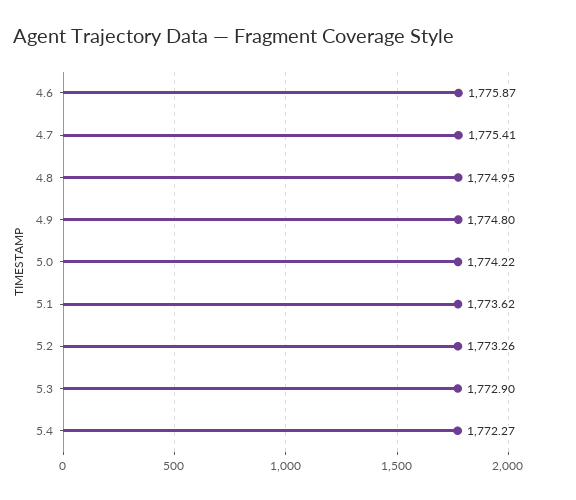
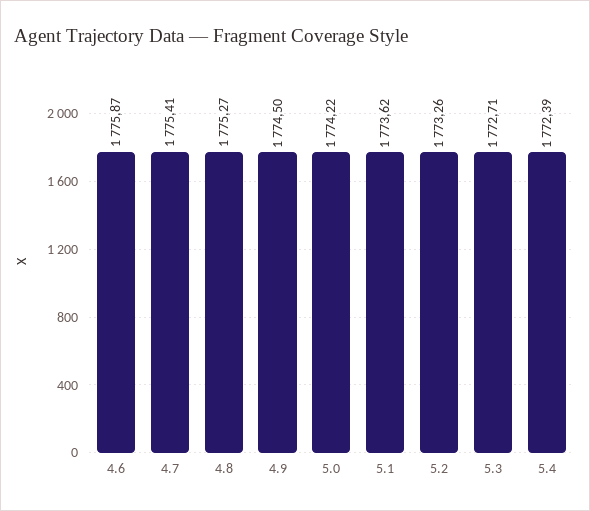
4.8: 1774.95 -> 1775.27
4.9: 1774.8 -> 1774.5
5.3: 1772.9 -> 1772.71
5.4: 1772.27 -> 1772.39

